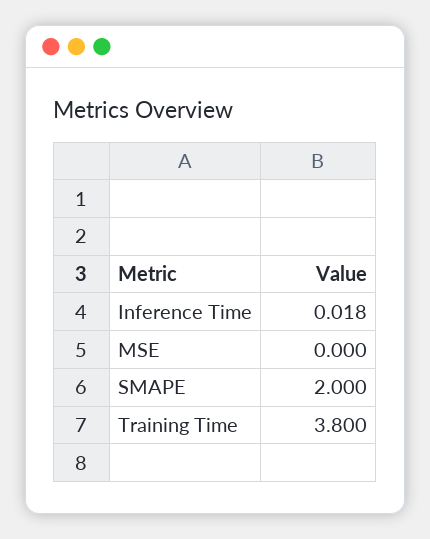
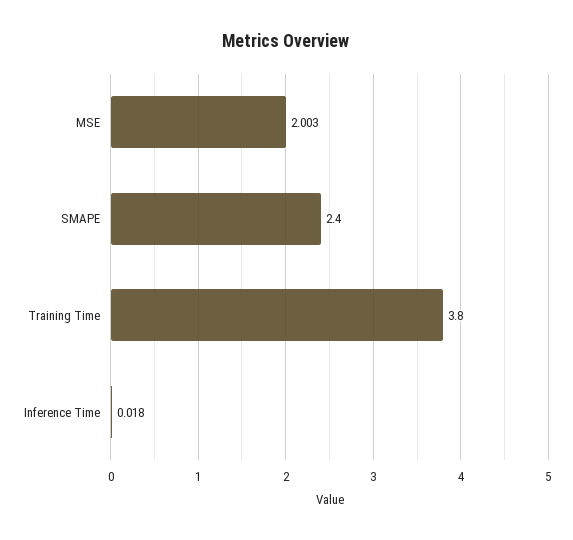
MSE: 0 -> 2.003
SMAPE: 2 -> 2.4

